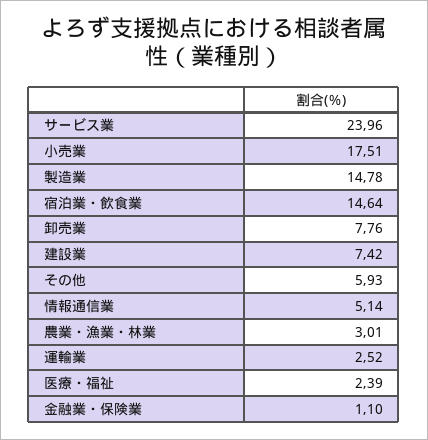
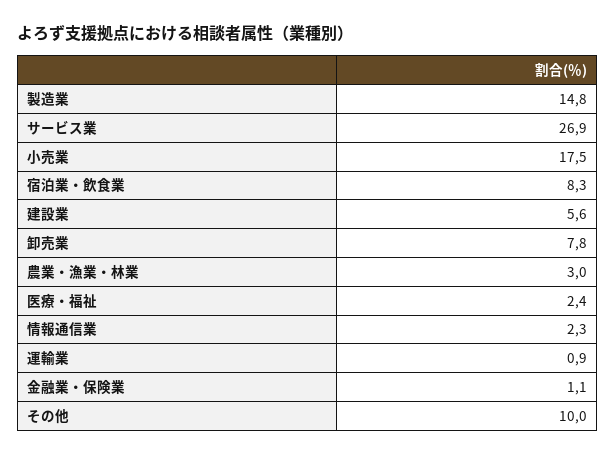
サービス業: 23.96 -> 26.9
宿泊業・飲食業: 14.64 -> 8.3
建設業: 7.42 -> 5.6
その他: 5.93 -> 10
情報通信業: 5.14 -> 2.3
運輸業: 2.52 -> 0.9

